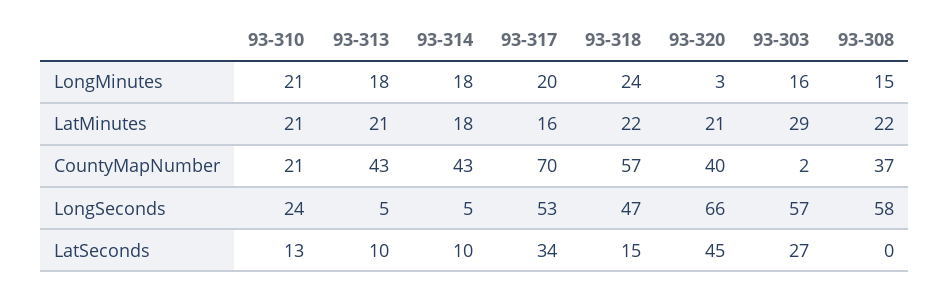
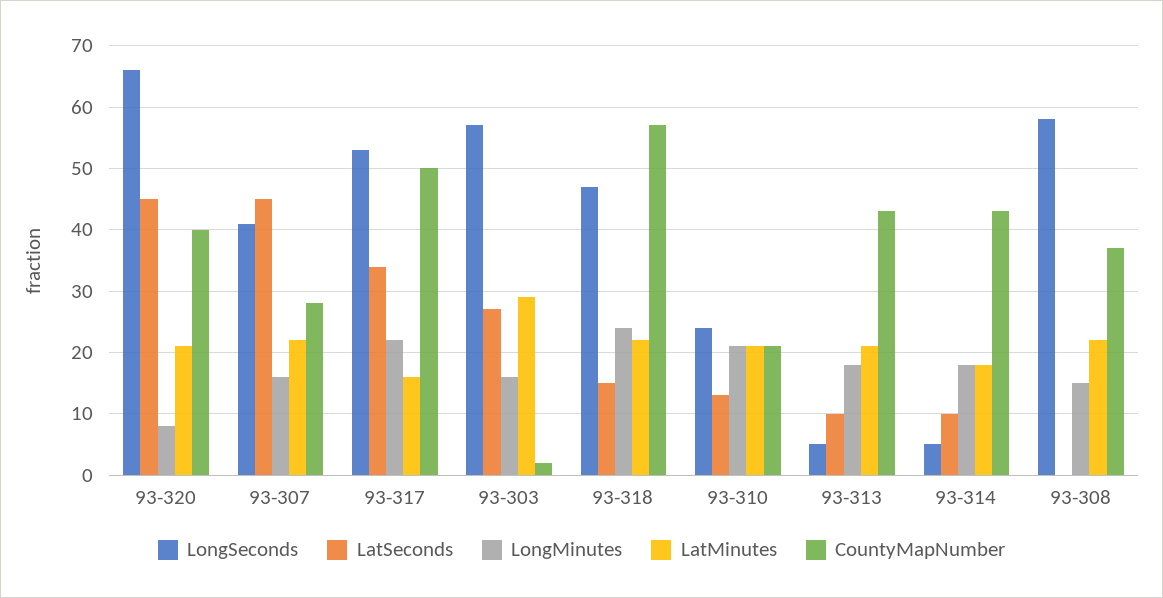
LongMinutes, 93-317: 20 -> 22
LongMinutes, 93-320: 3 -> 8
CountyMapNumber, 93-317: 70 -> 50
LongSeconds, 93-307: none -> 41
LatSeconds, 93-307: none -> 45
LongMinutes, 93-307: none -> 16
LatMinutes, 93-307: none -> 22
CountyMapNumber, 93-307: none -> 28

